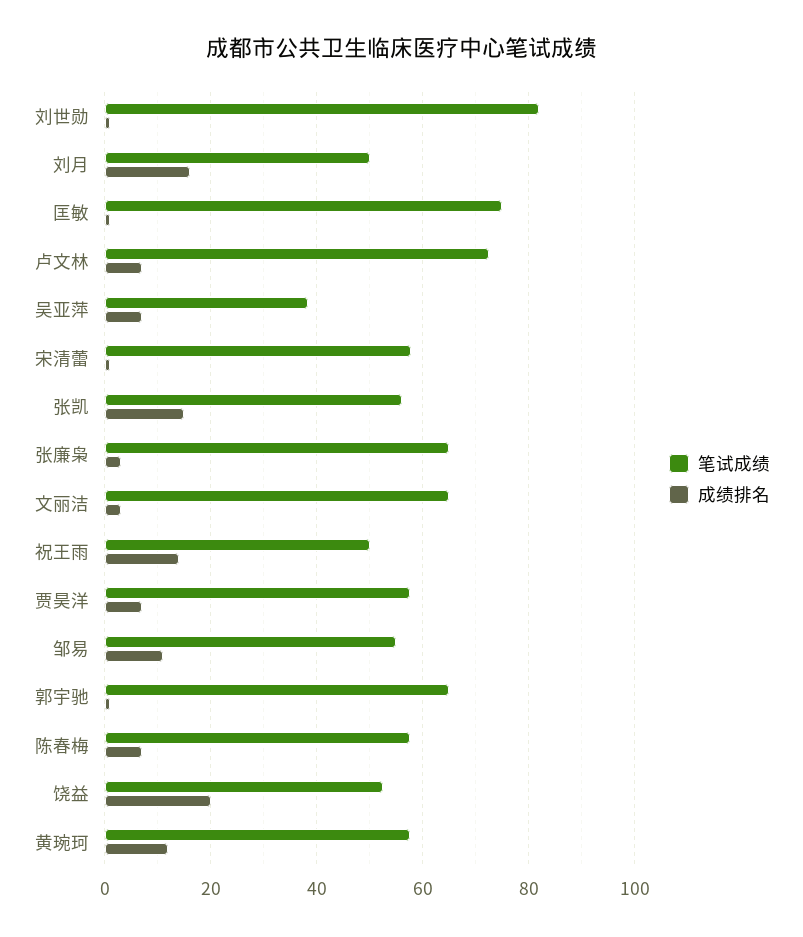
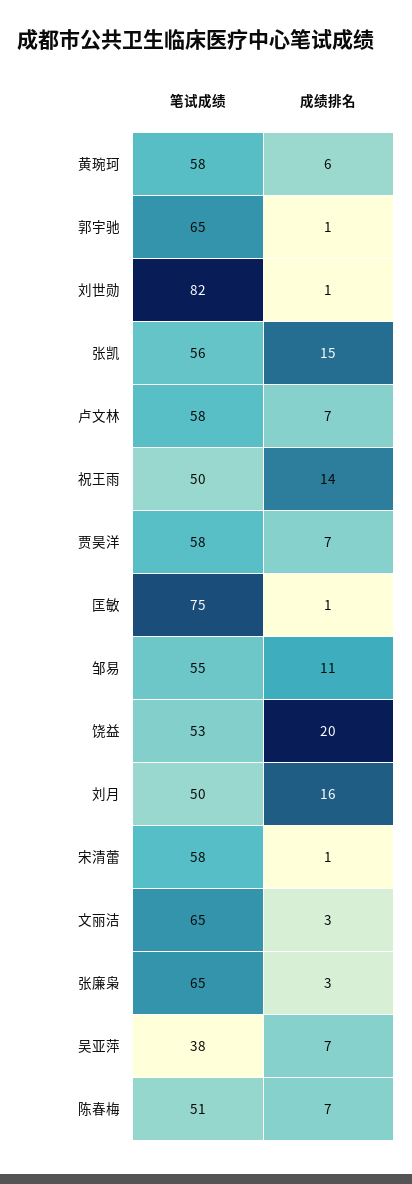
笔试成绩, 卢文林: 72 -> 58
笔试成绩, 陈春梅: 58 -> 51
成绩排名, 黄琬珂: 12 -> 6

